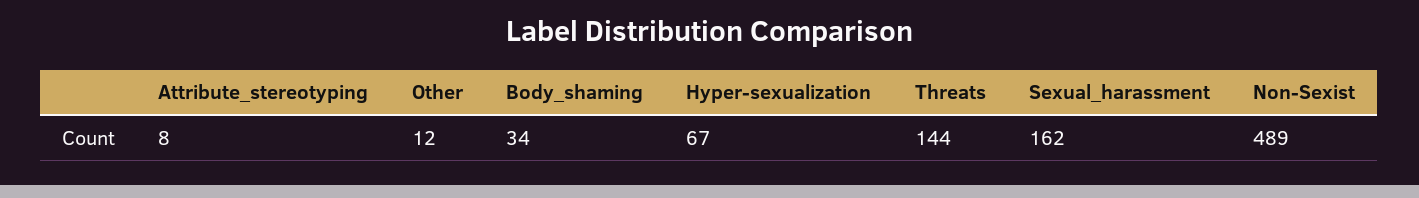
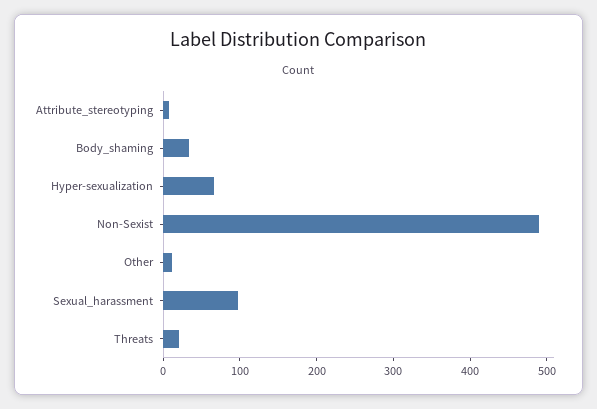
Threats: 144 -> 20
Sexual_harassment: 162 -> 100

